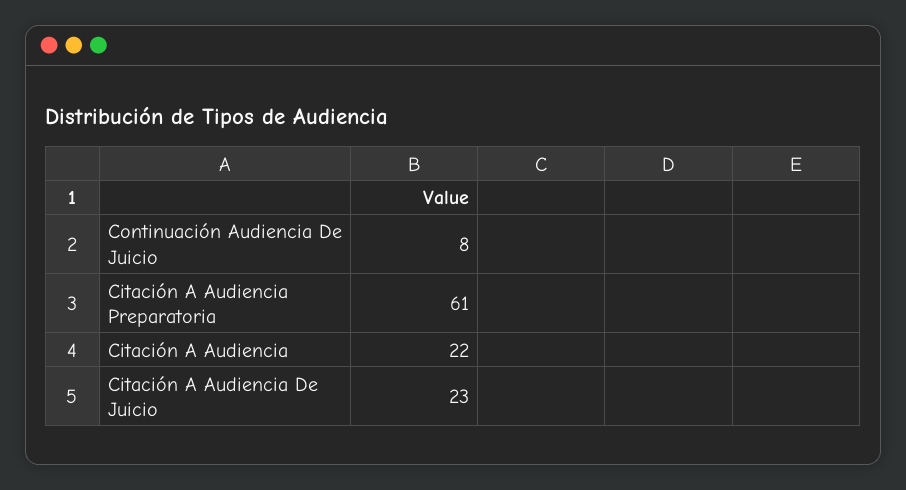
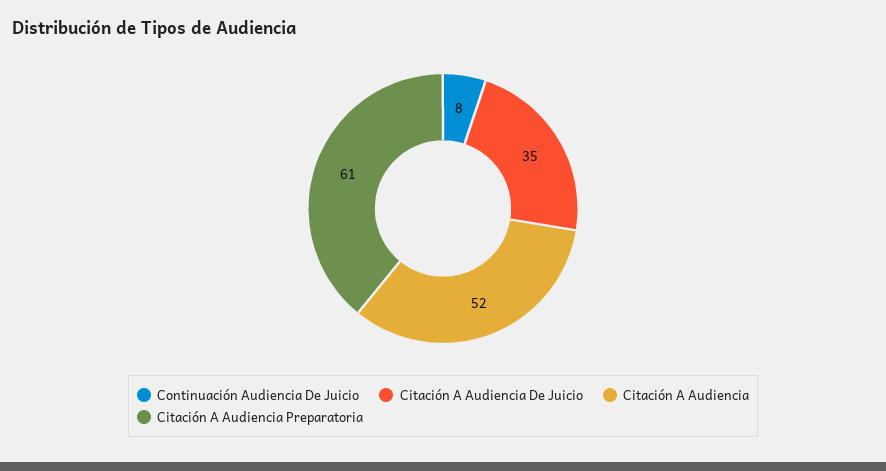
Citación A Audiencia: 22 -> 52
Citación A Audiencia De Juicio: 23 -> 35

